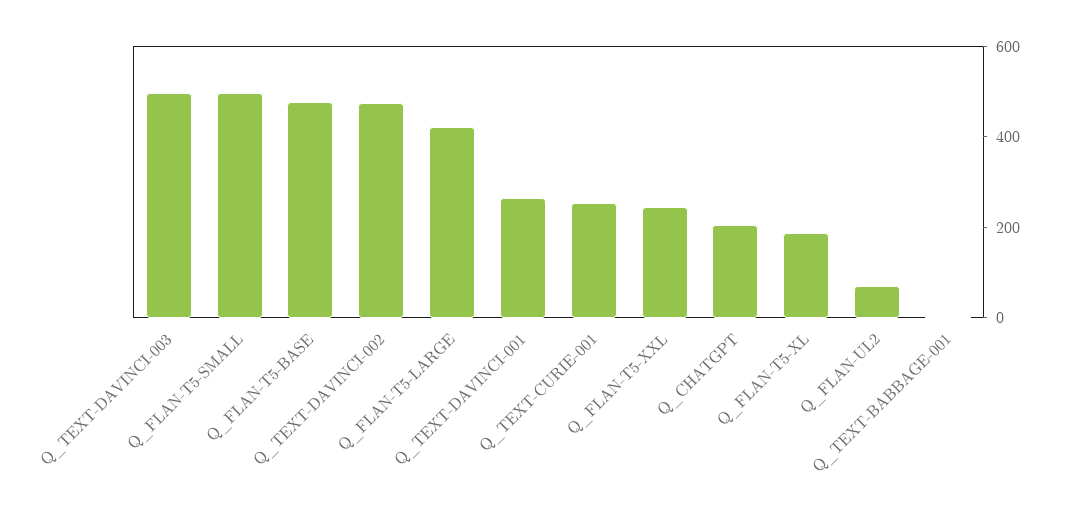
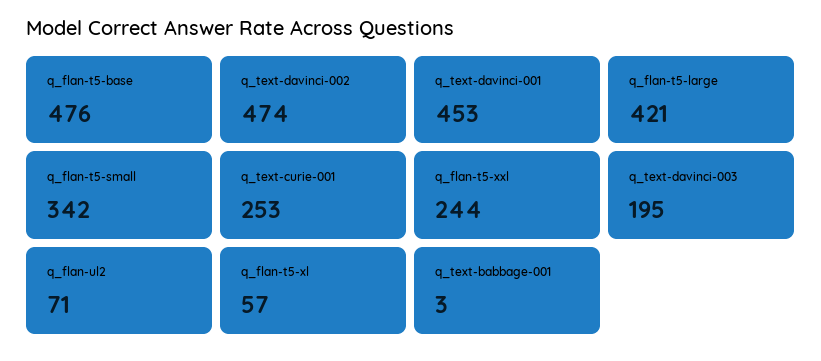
Q_TEXT-DAVINCI-003: 500 -> 195
Q_FLAN-T5-SMALL: 500 -> 342
Q_TEXT-DAVINCI-001: 250 -> 453
Q_CHATGPT: 200 -> none
Q_FLAN-T5-XL: 200 -> 57

